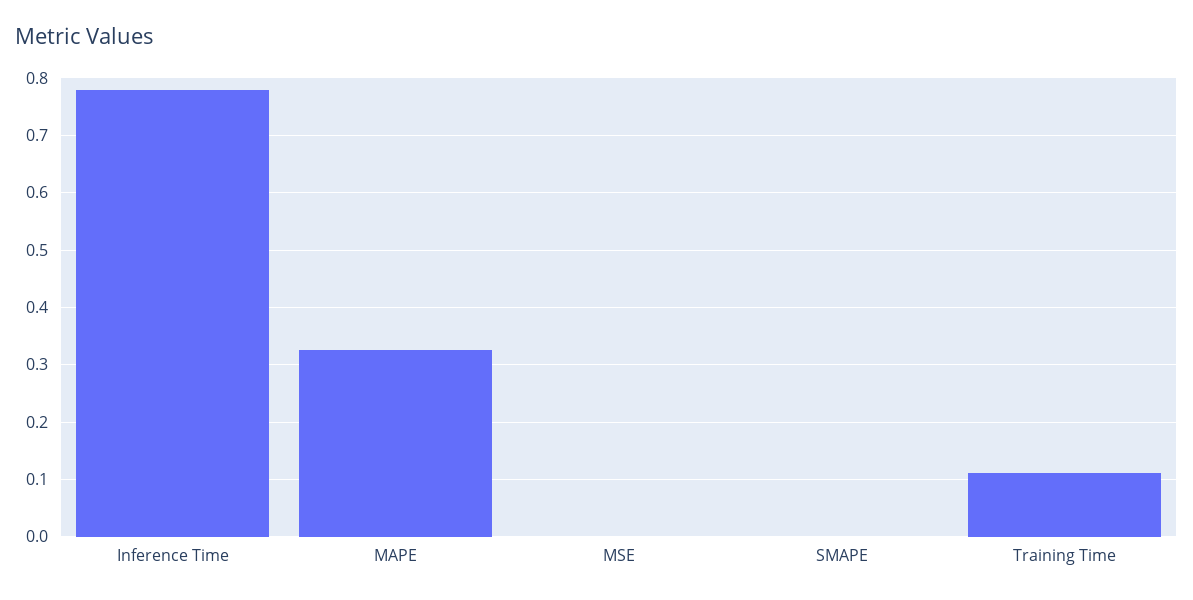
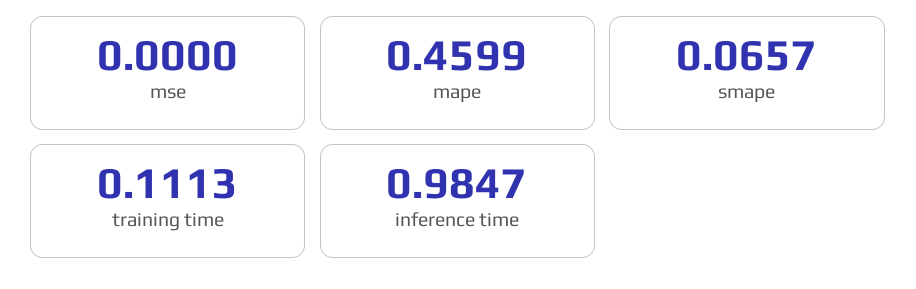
Inference Time: 0.78 -> 0.9847
MAPE: 0.32 -> 0.4599
SMAPE: 0 -> 0.0657

